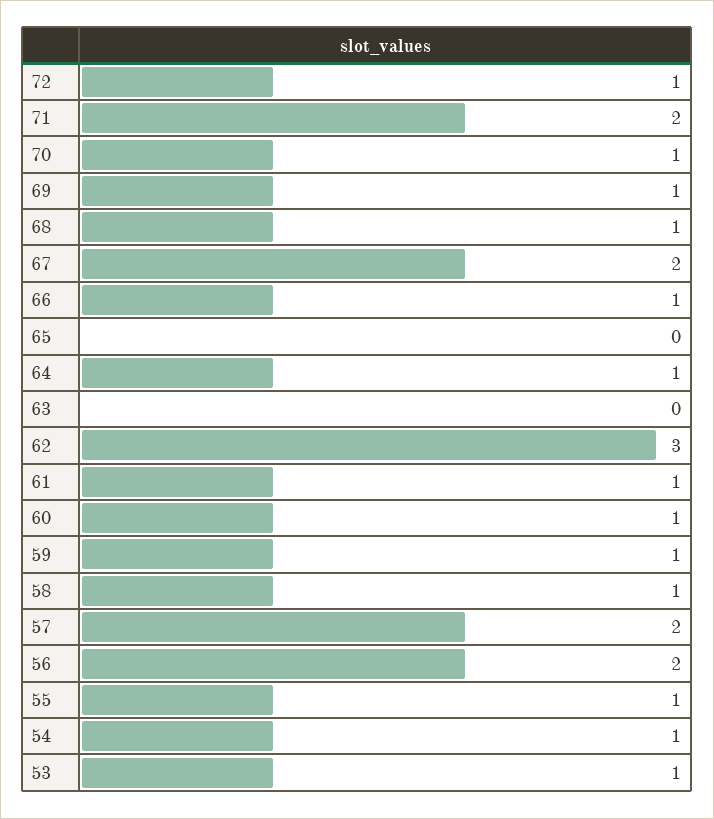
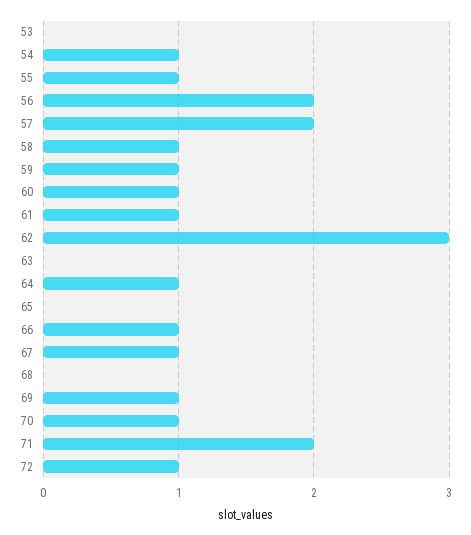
68: 1 -> 0
67: 2 -> 1
53: 1 -> 0

